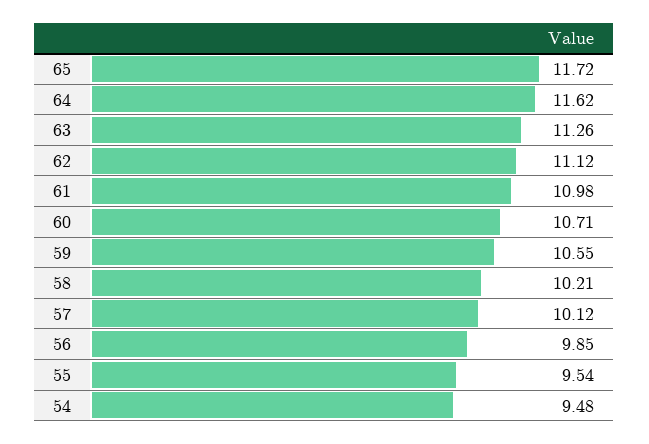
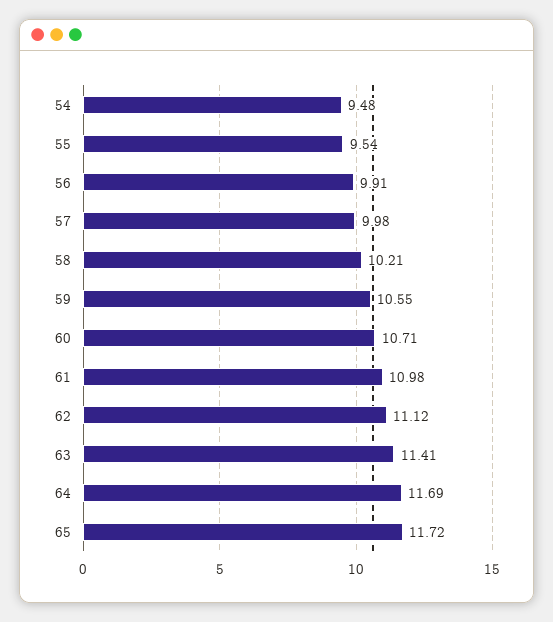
64: 11.62 -> 11.69
63: 11.26 -> 11.41
57: 10.12 -> 9.98
56: 9.85 -> 9.91

